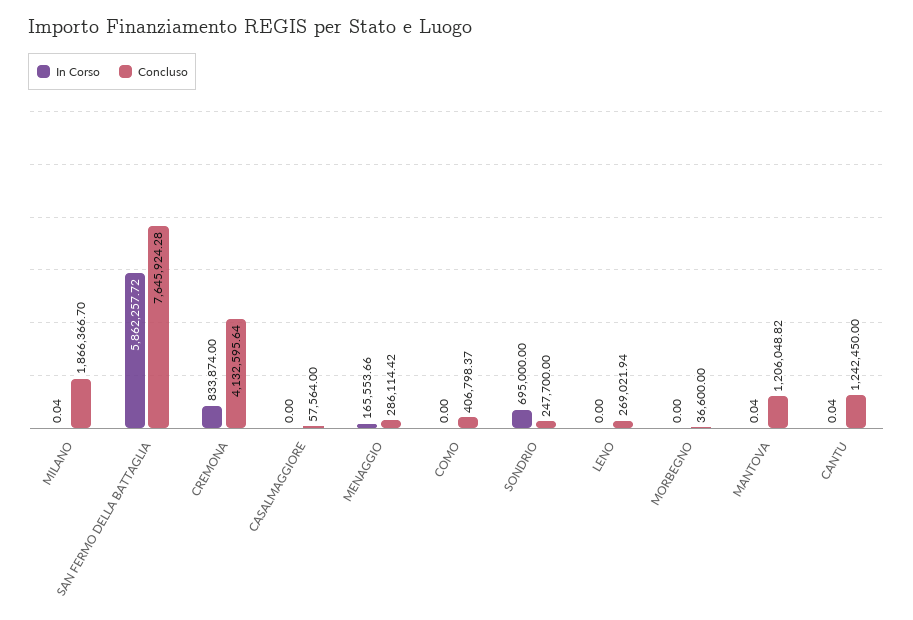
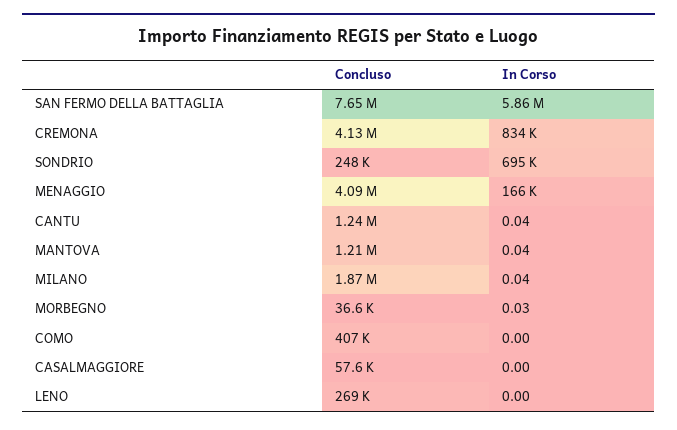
Concluso, MENAGGIO: 286114.42 -> 4090000
In Corso, MORBEGNO: 0 -> 0.03

